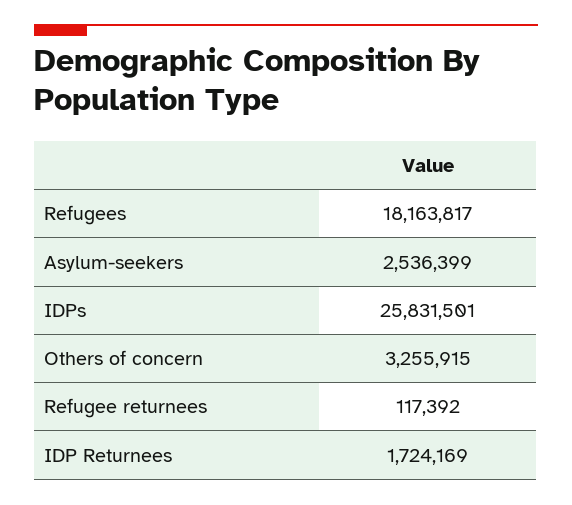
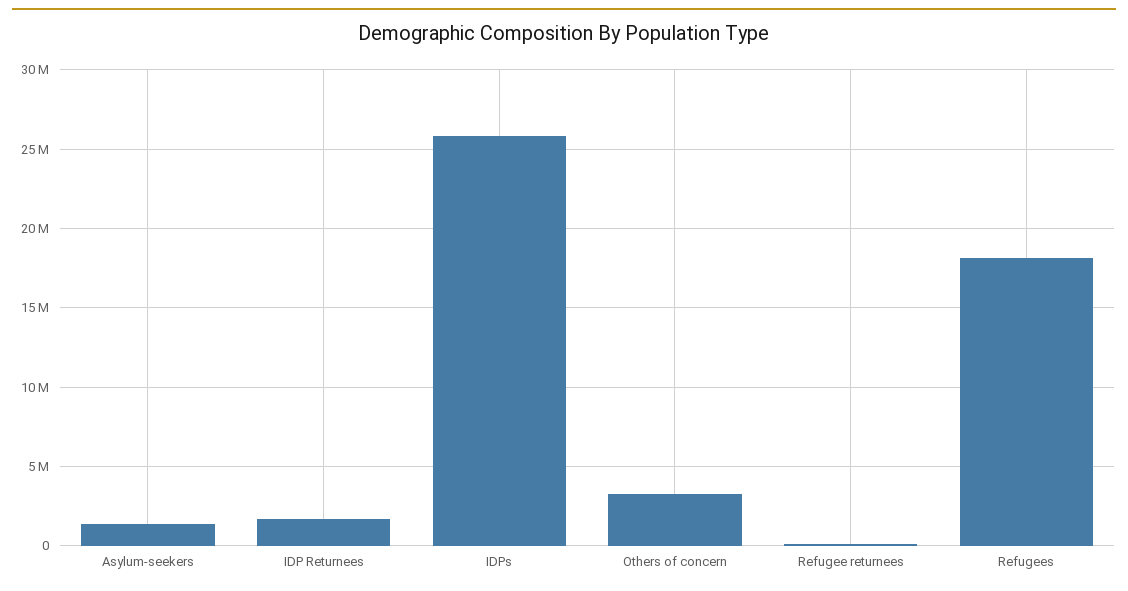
Asylum-seekers: 2536399 -> 1500000

